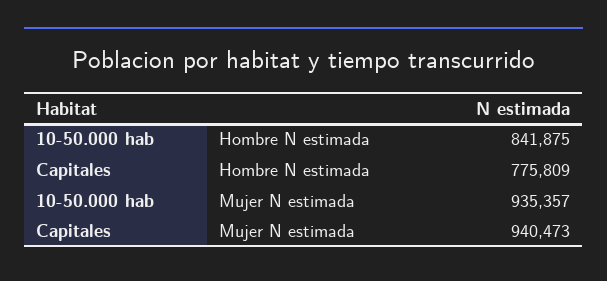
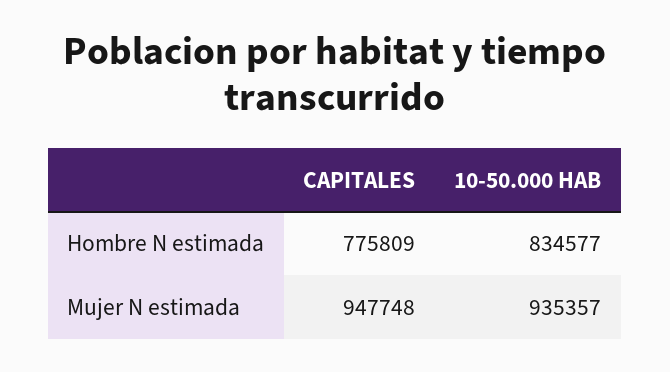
10-50.000 hab, Hombre N estimada: 841875 -> 834577
Capitales, Mujer N estimada: 940473 -> 947748

